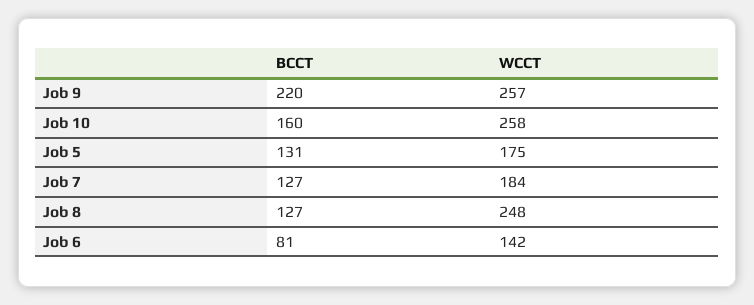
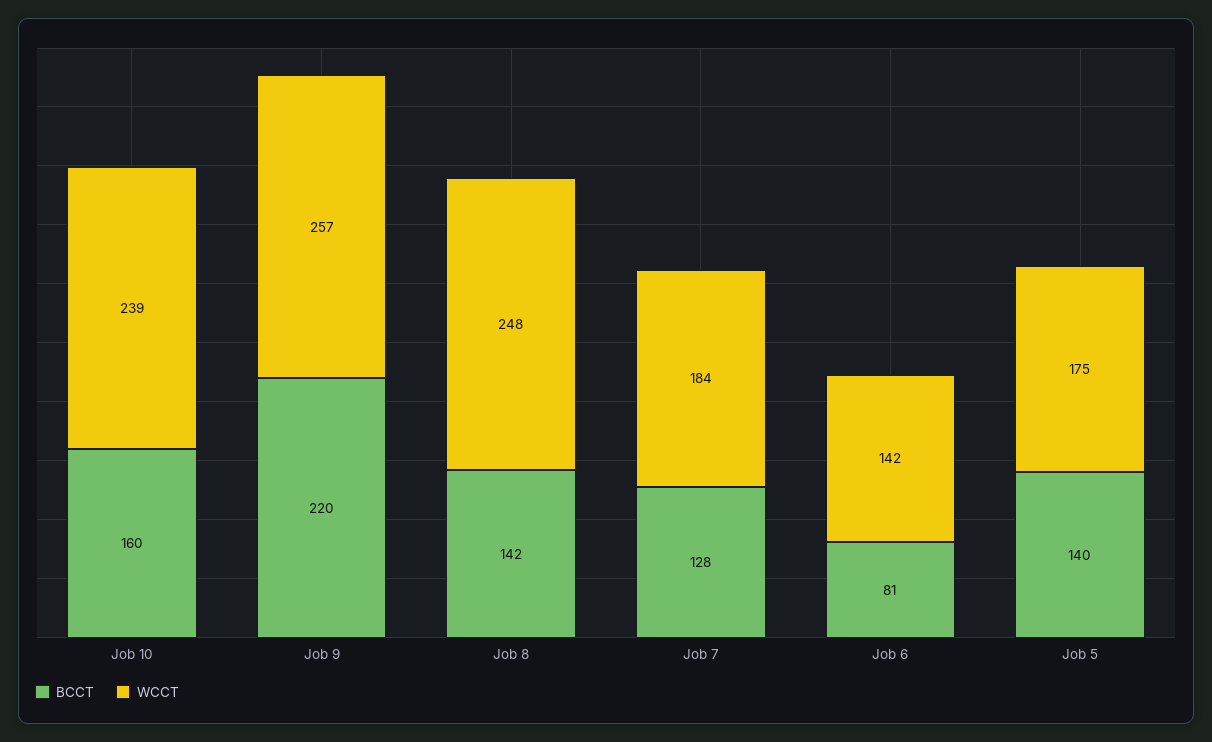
WCCT, Job 10: 258 -> 239
BCCT, Job 5: 131 -> 140
BCCT, Job 7: 127 -> 128
BCCT, Job 8: 127 -> 142

